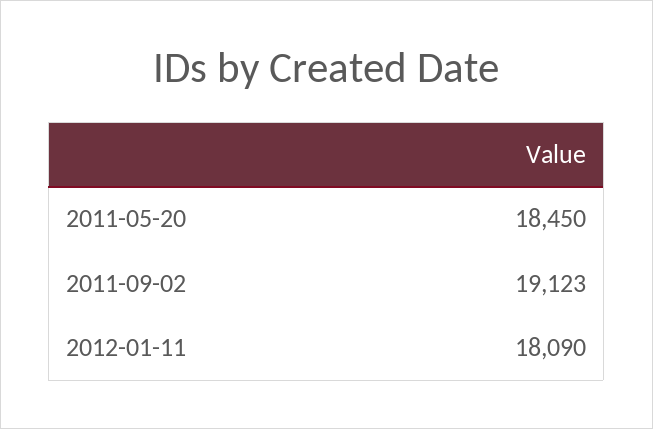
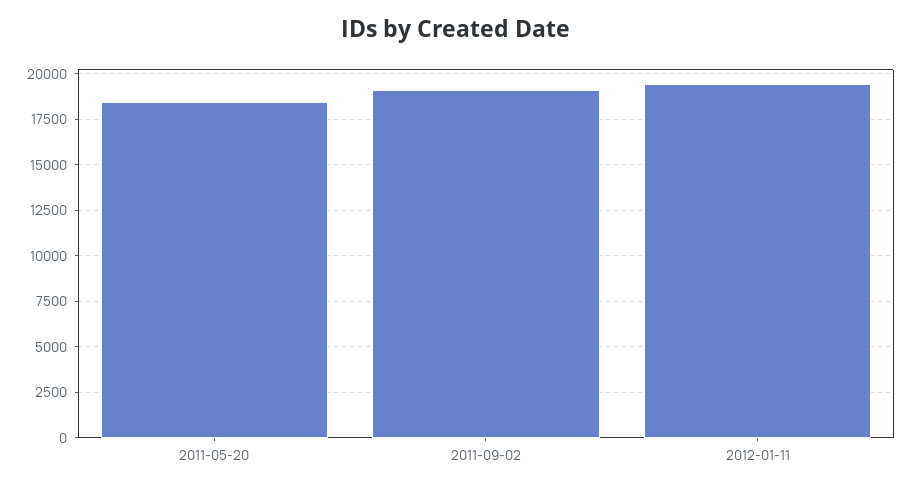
2012-01-11: 18090 -> 19500

